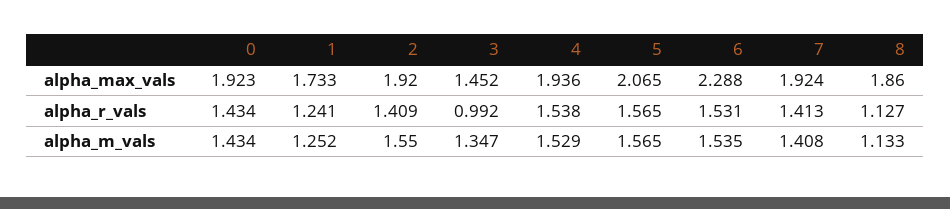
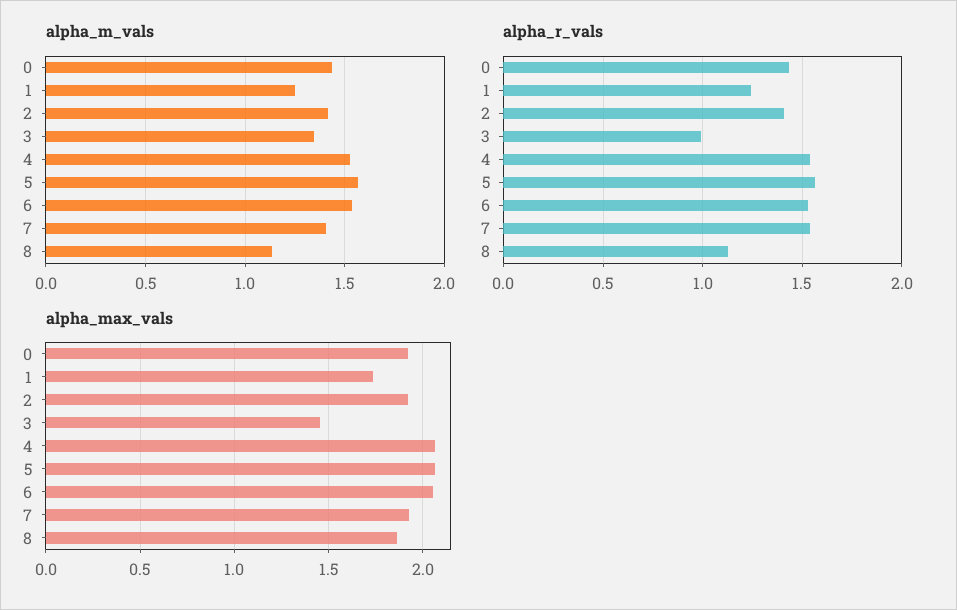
alpha_max_vals, 4: 1.936 -> 2.05
alpha_max_vals, 6: 2.288 -> 2.05
alpha_r_vals, 7: 1.413 -> 1.55
alpha_m_vals, 2: 1.55 -> 1.4

